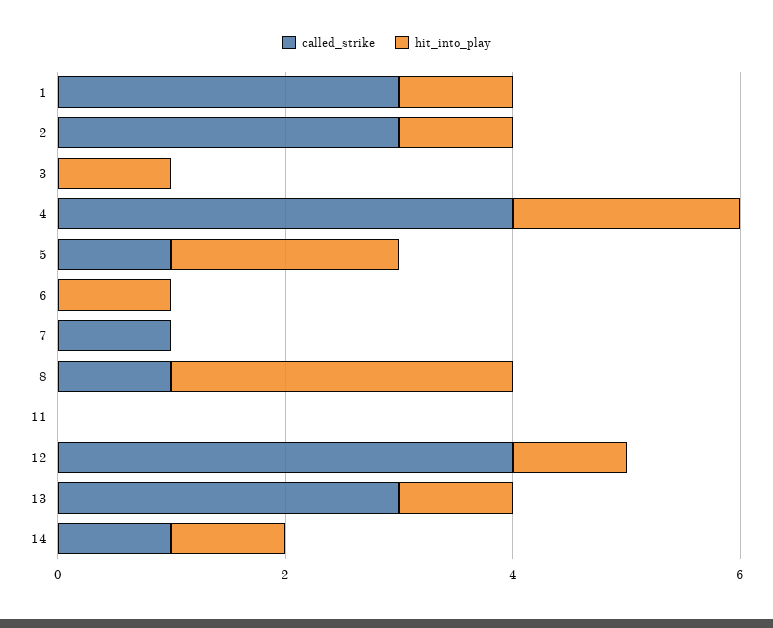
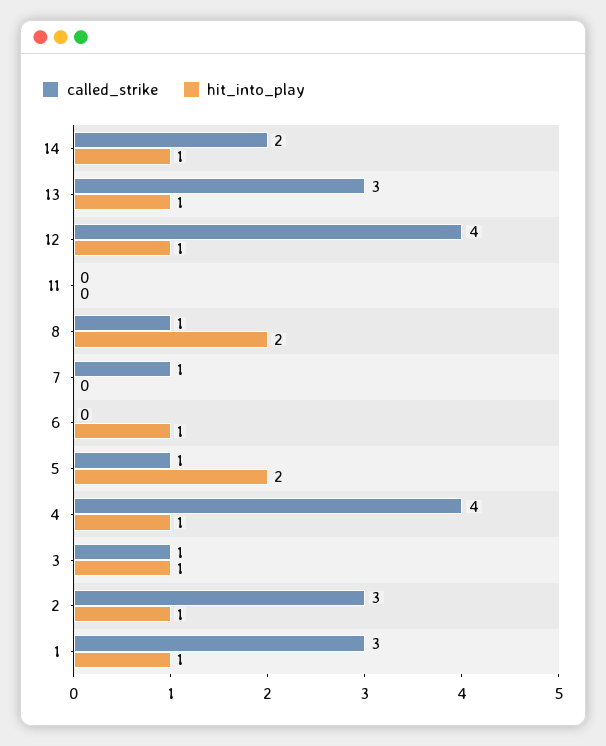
called_strike, 3: 0 -> 1
hit_into_play, 4: 2 -> 1
hit_into_play, 8: 3 -> 2
called_strike, 14: 1 -> 2

